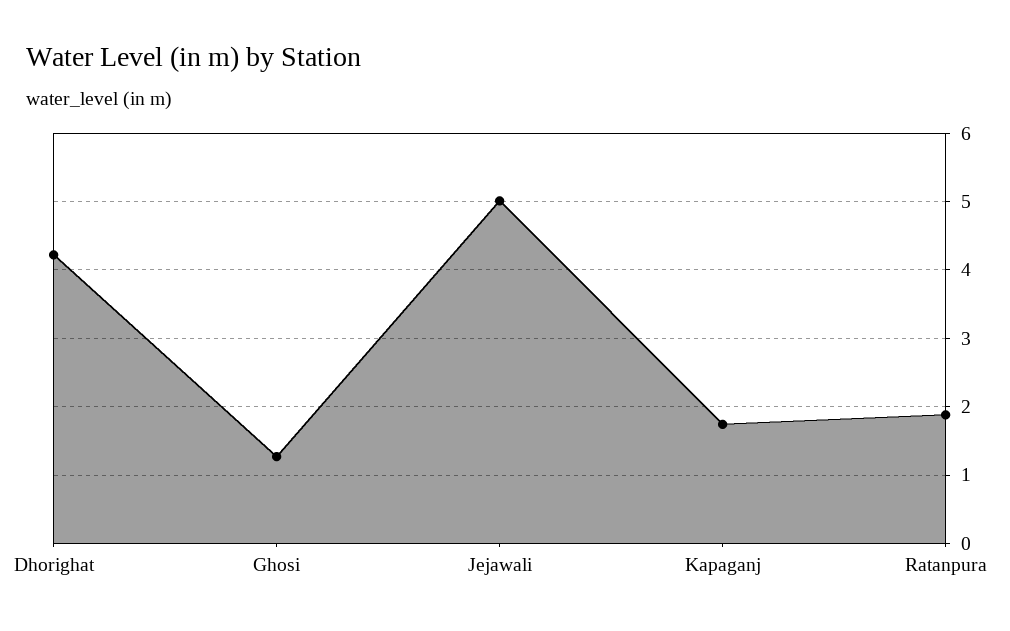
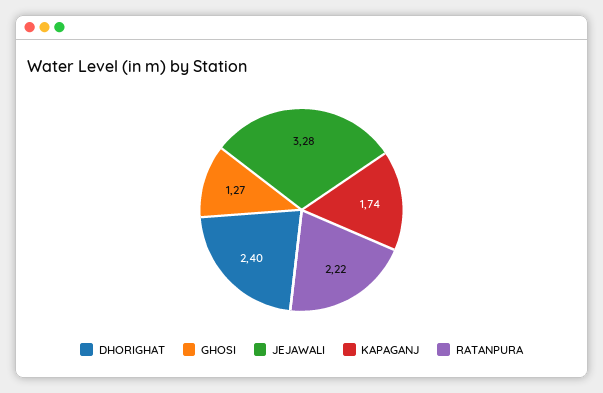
Dhorighat: 4.2 -> 2.4
Jejawali: 5 -> 3.28
Ratanpura: 1.9 -> 2.22

